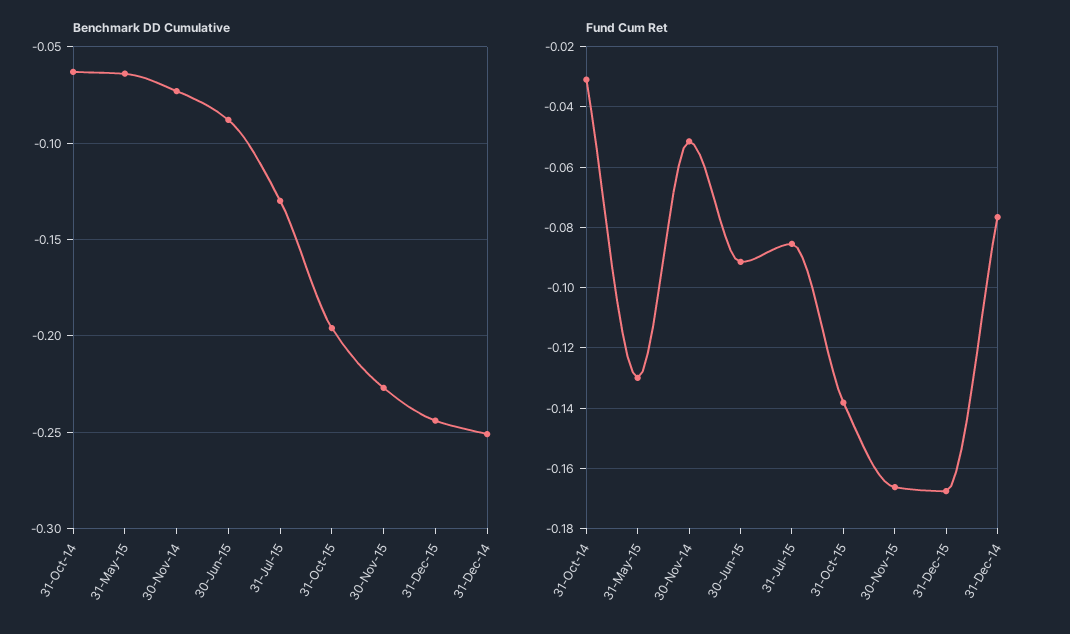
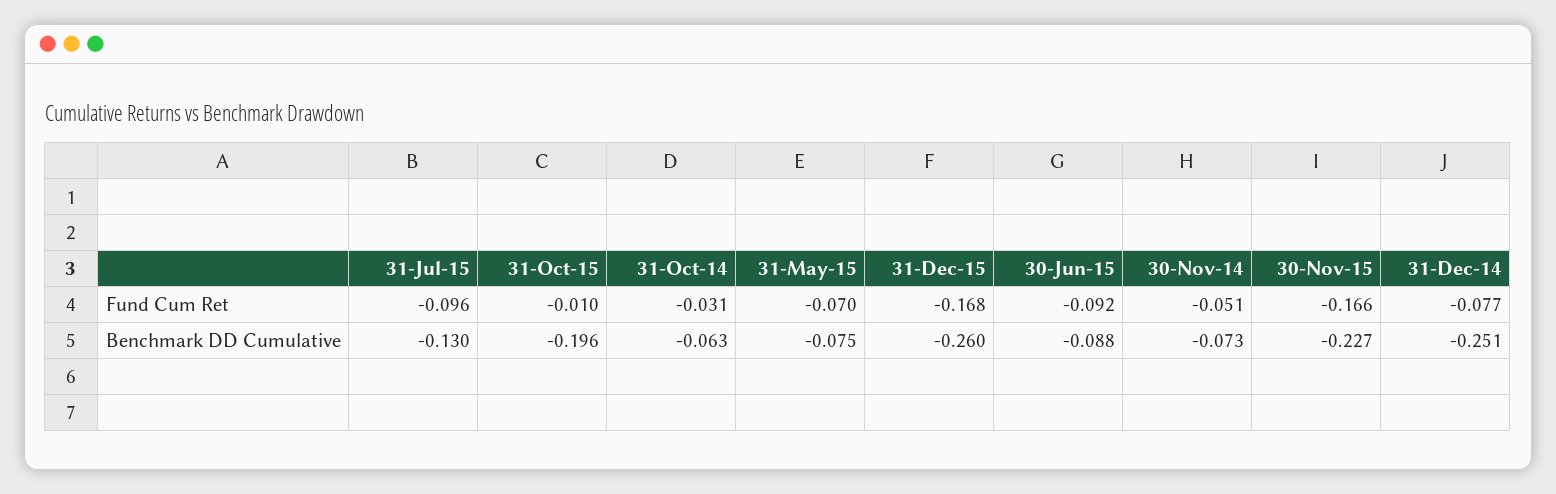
Benchmark DD Cumulative, 31-May-15: -0.065 -> -0.075
Benchmark DD Cumulative, 31-Dec-15: -0.245 -> -0.26
Fund Cum Ret, 31-May-15: -0.13 -> -0.07
Fund Cum Ret, 31-Jul-15: -0.086 -> -0.096
Fund Cum Ret, 31-Oct-15: -0.138 -> -0.01

